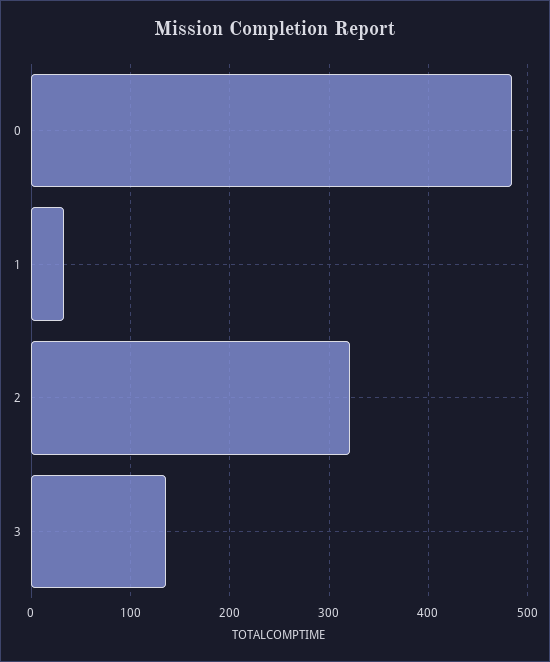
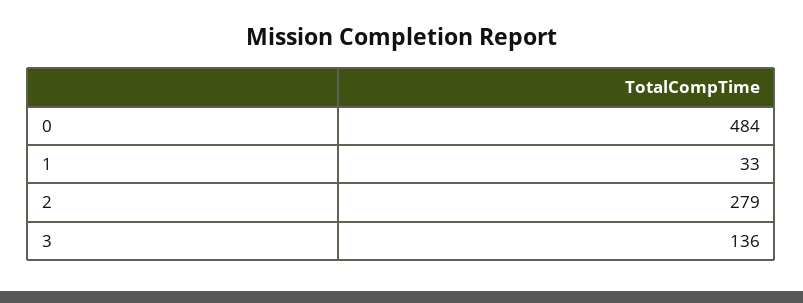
2: 320 -> 279

